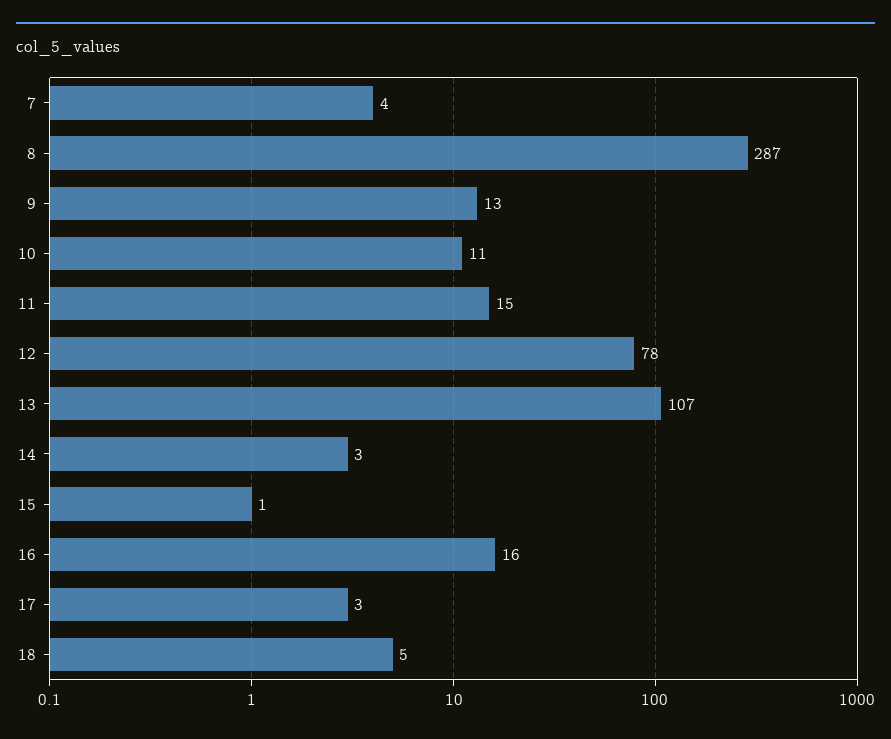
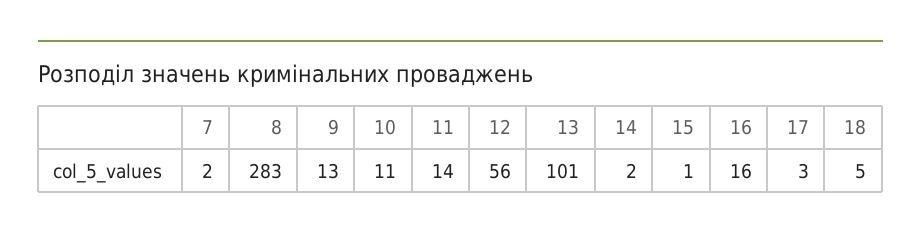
7: 4 -> 2
8: 287 -> 283
11: 15 -> 14
12: 78 -> 56
13: 107 -> 101
14: 3 -> 2

